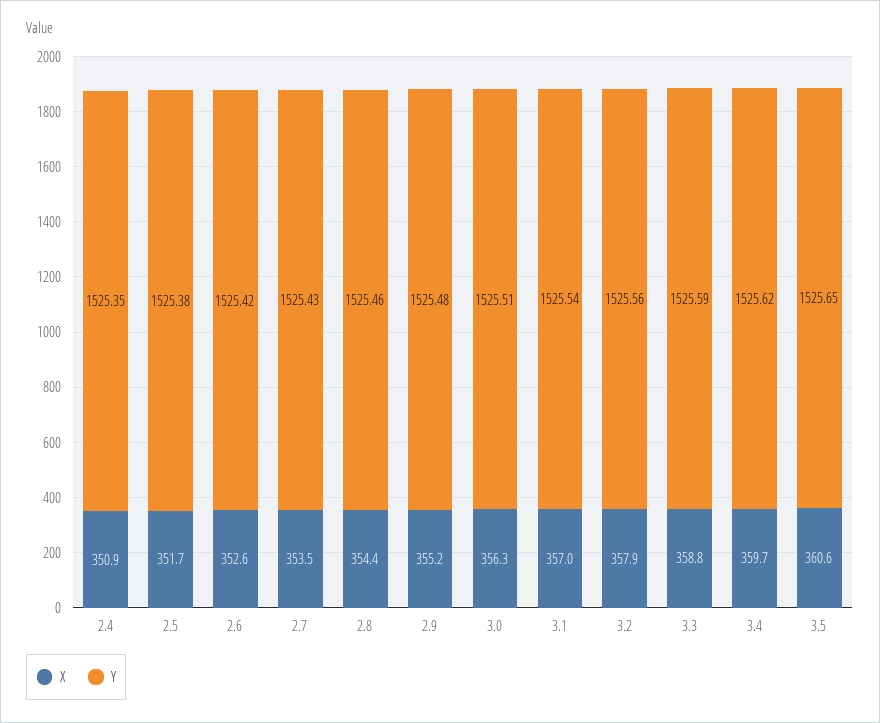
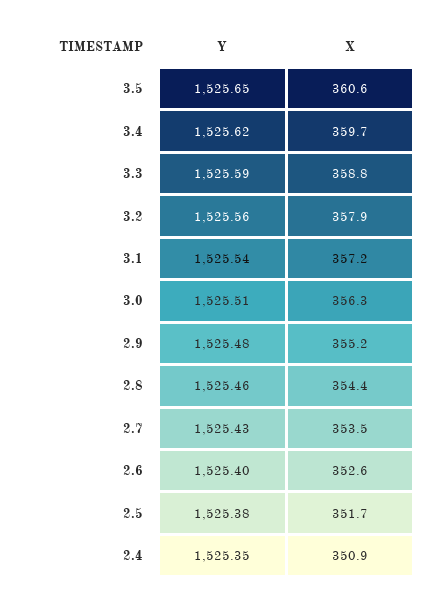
Y, 2.6: 1525.42 -> 1525.4
X, 3.1: 357 -> 357.2

